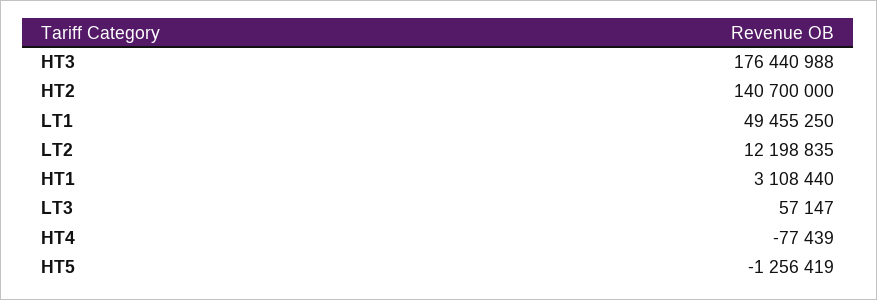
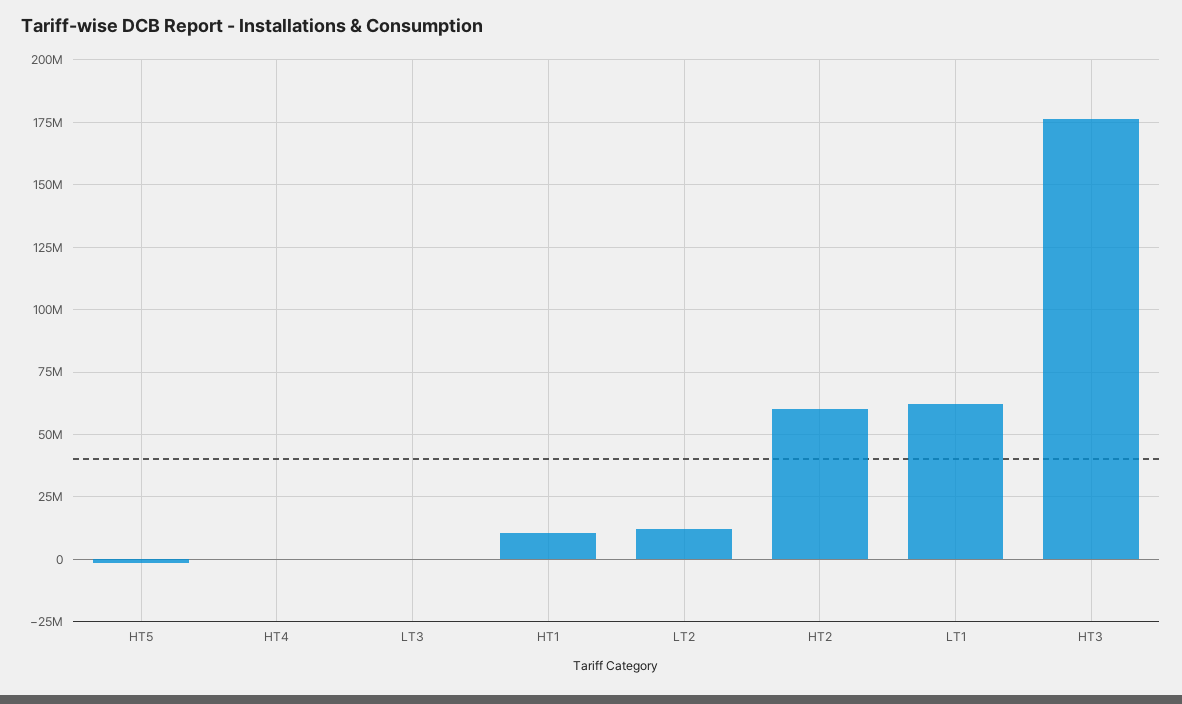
HT2: 140700000 -> 60000000
LT1: 49455250 -> 62500000
HT1: 3108440 -> 10000000

